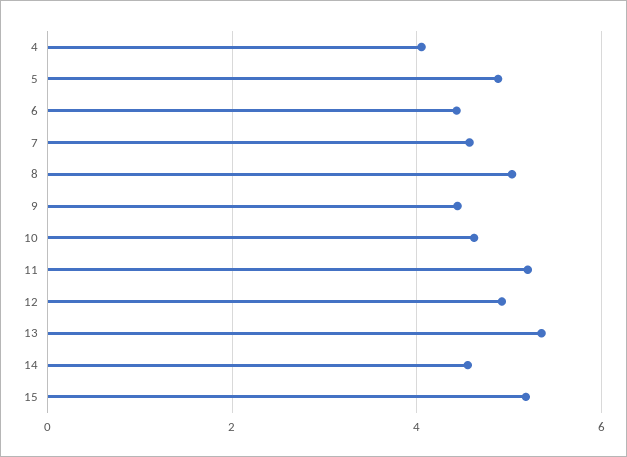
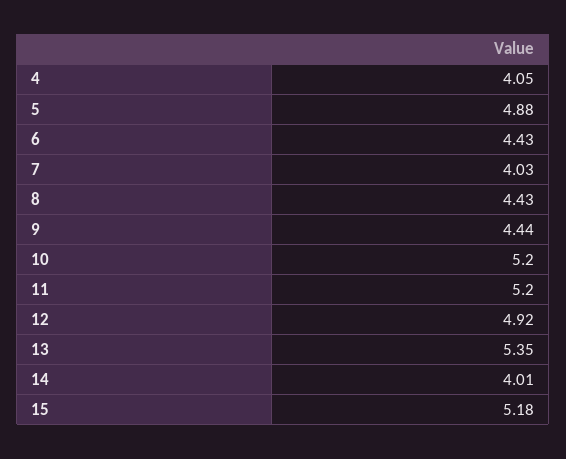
7: 4.6 -> 4.03
8: 5 -> 4.43
10: 4.6 -> 5.2
14: 4.6 -> 4.01

